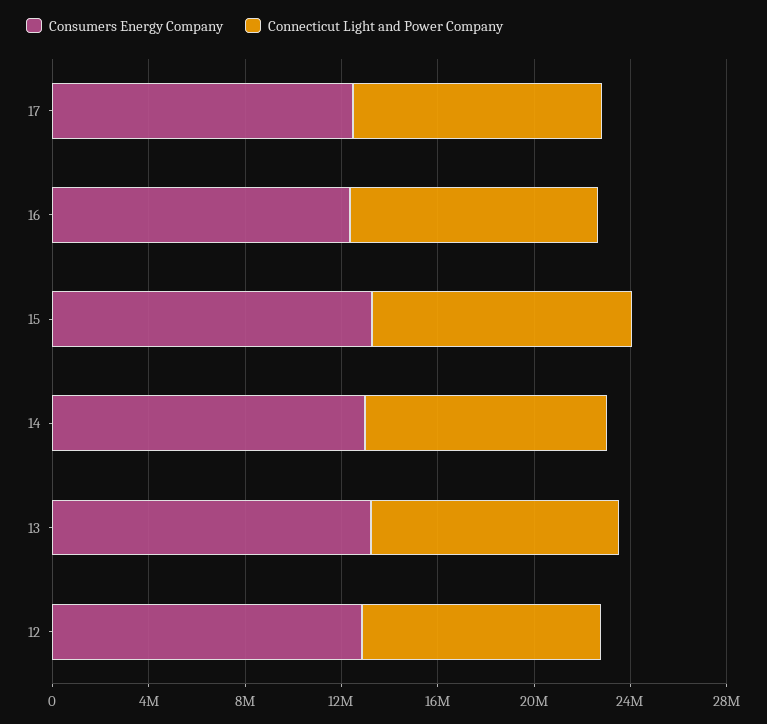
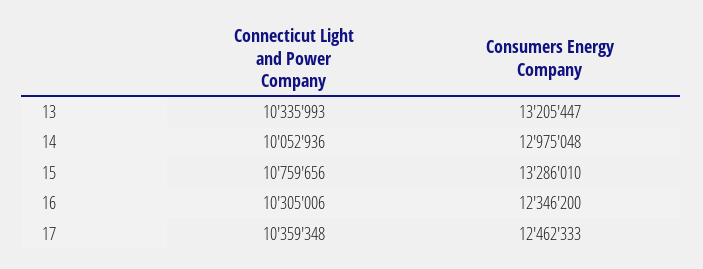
Consumers Energy Company, 12: 13000000 -> none
Connecticut Light and Power Company, 12: 10000000 -> none

